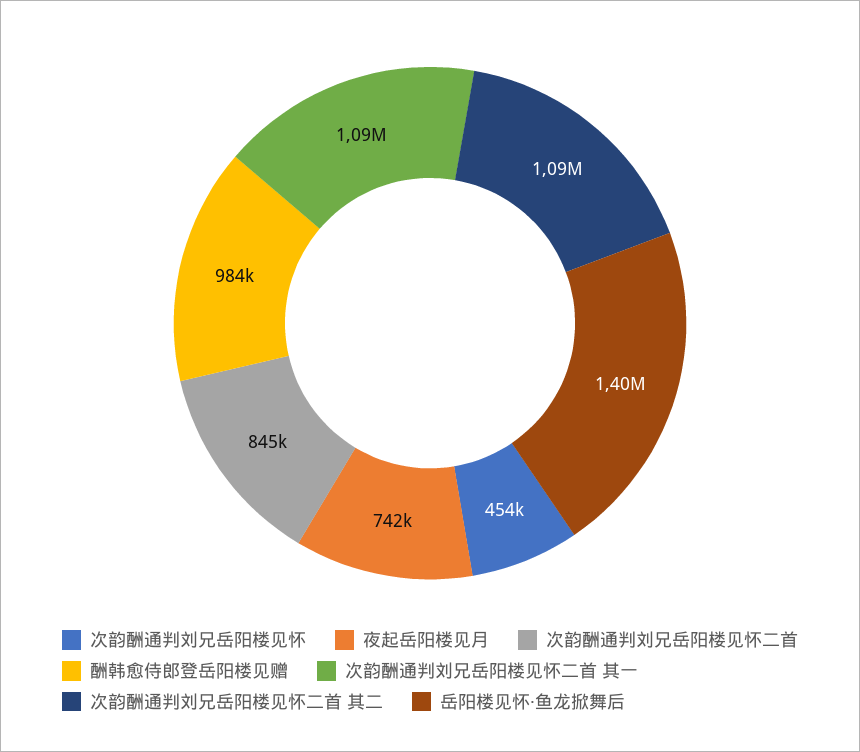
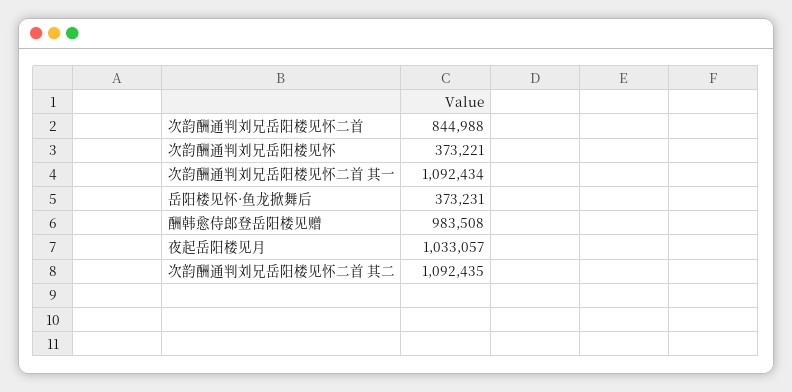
次韵酬通判刘兄岳阳楼见怀: 454000 -> 373221
夜起岳阳楼见月: 742000 -> 1033057
岳阳楼见怀·鱼龙掀舞后: 1400000 -> 373231

